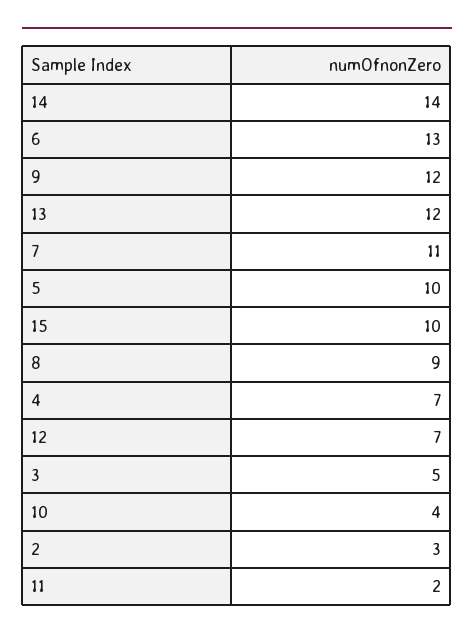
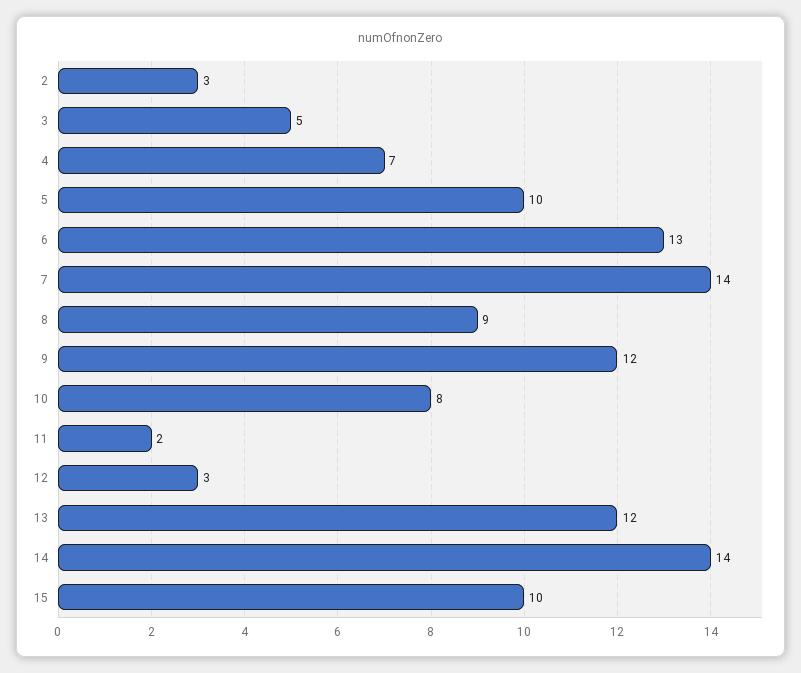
7: 11 -> 14
12: 7 -> 3
10: 4 -> 8

